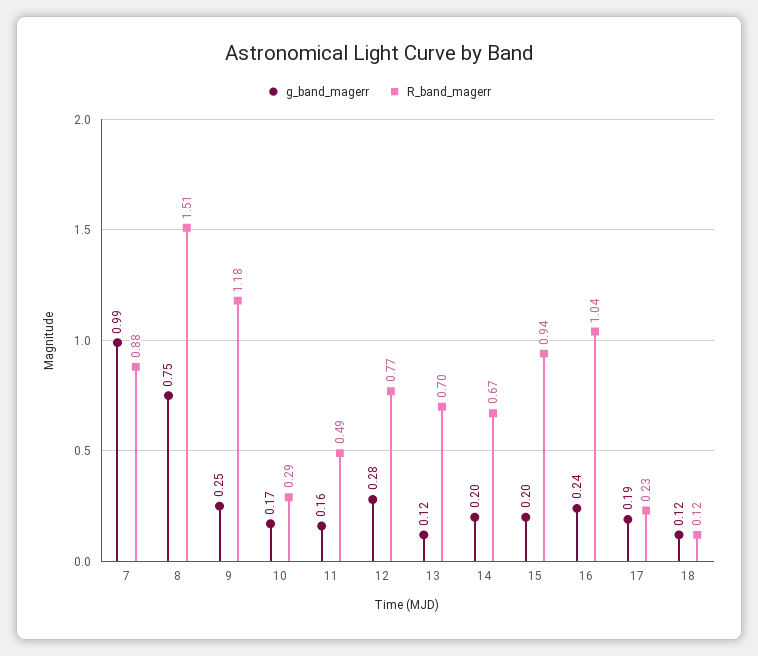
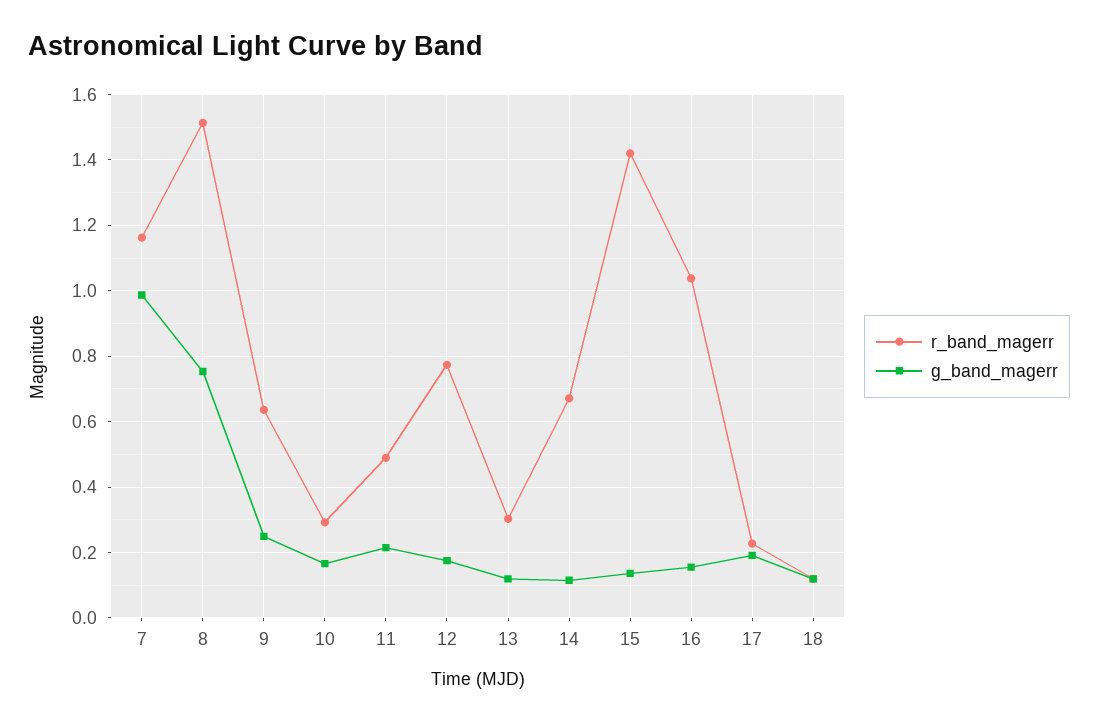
R_band_magerr, 7: 0.88 -> 1.16
R_band_magerr, 9: 1.18 -> 0.64
g_band_magerr, 11: 0.16 -> 0.22
g_band_magerr, 12: 0.28 -> 0.18
R_band_magerr, 13: 0.7 -> 0.3
g_band_magerr, 14: 0.2 -> 0.12
g_band_magerr, 15: 0.2 -> 0.14
R_band_magerr, 15: 0.94 -> 1.42
g_band_magerr, 16: 0.24 -> 0.16

